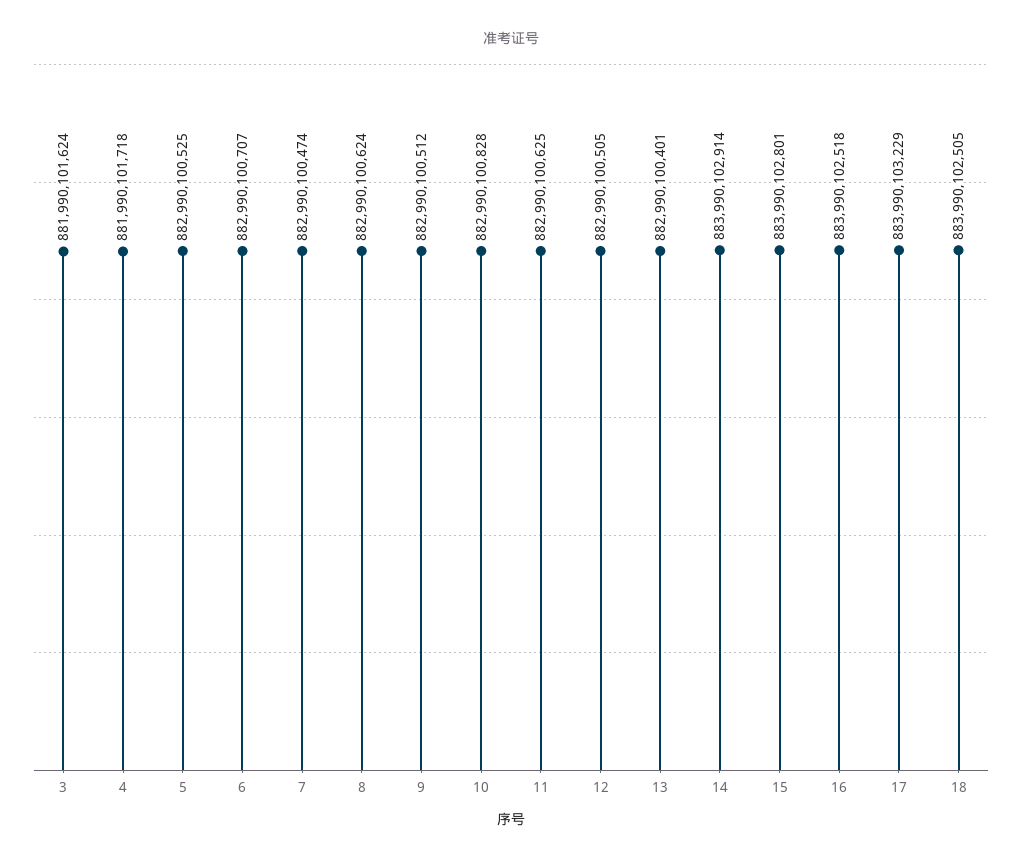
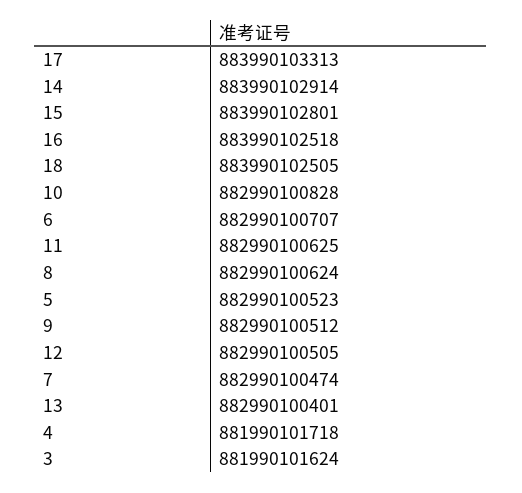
5: 882990100525 -> 882990100523
17: 883990103229 -> 883990103313

